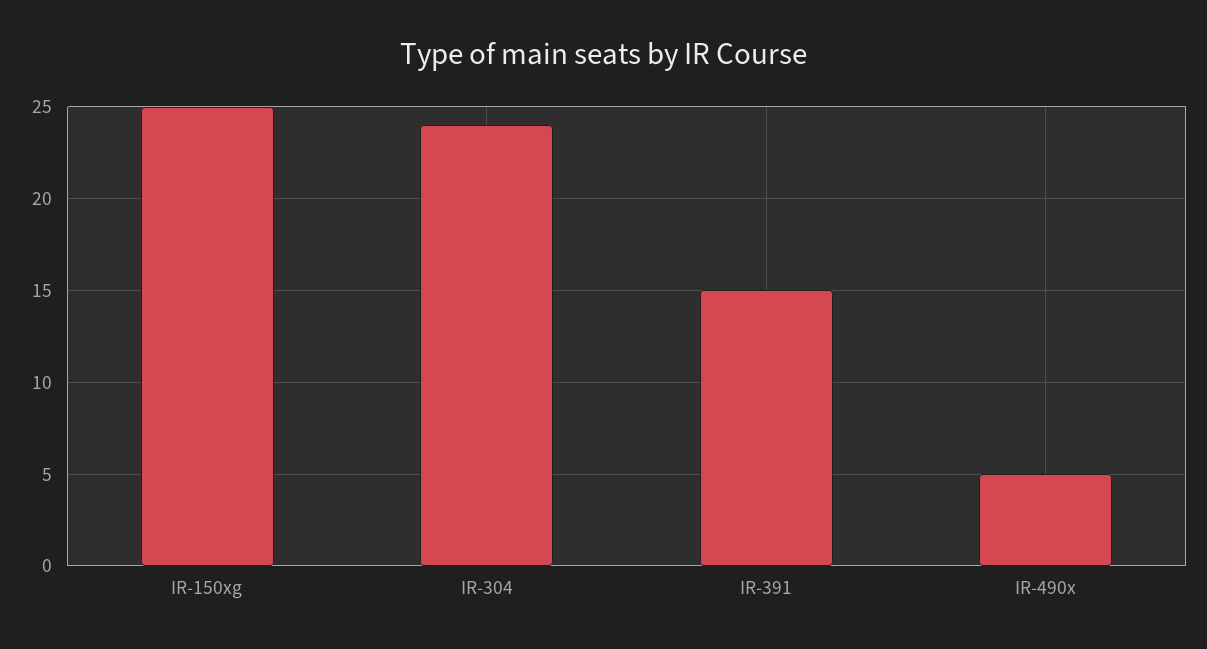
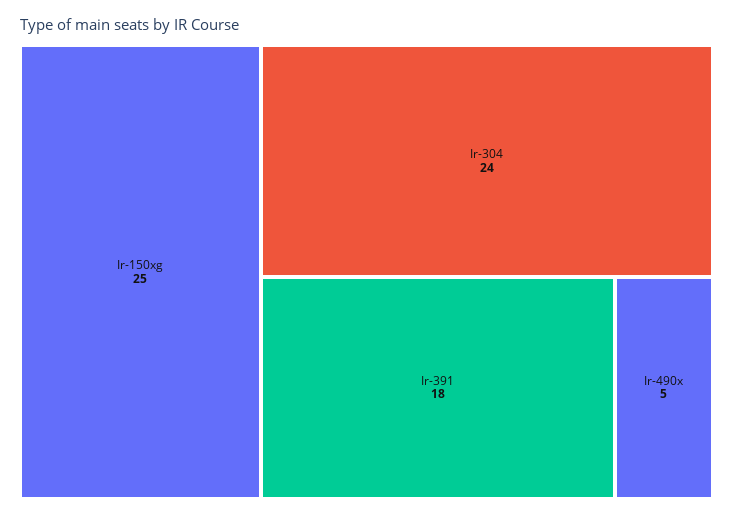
IR-391: 15 -> 18

